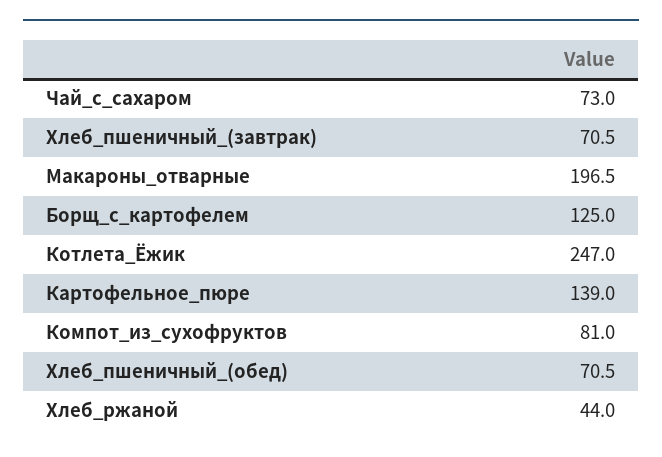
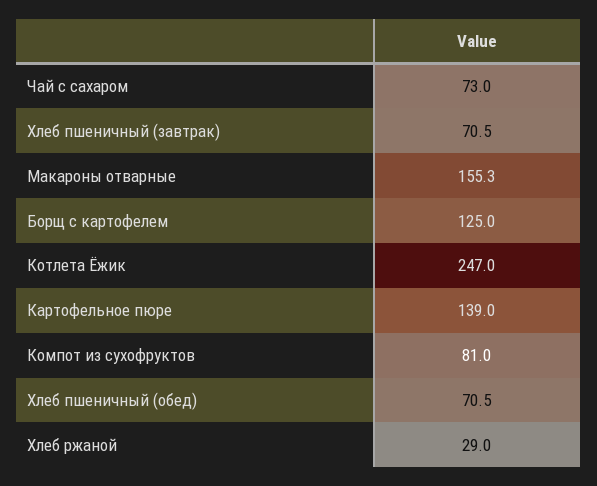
Макароны_отварные: 196.5 -> 155.3
Хлеб_ржаной: 44 -> 29

